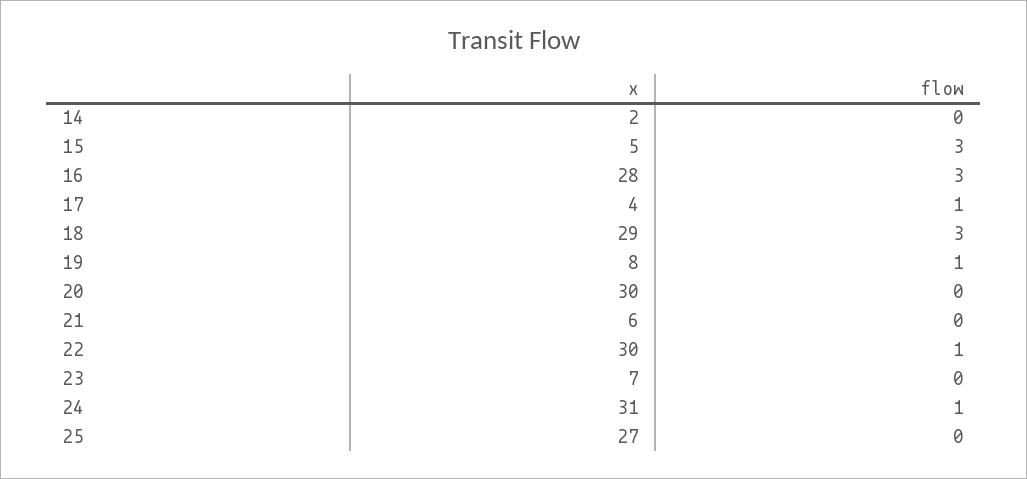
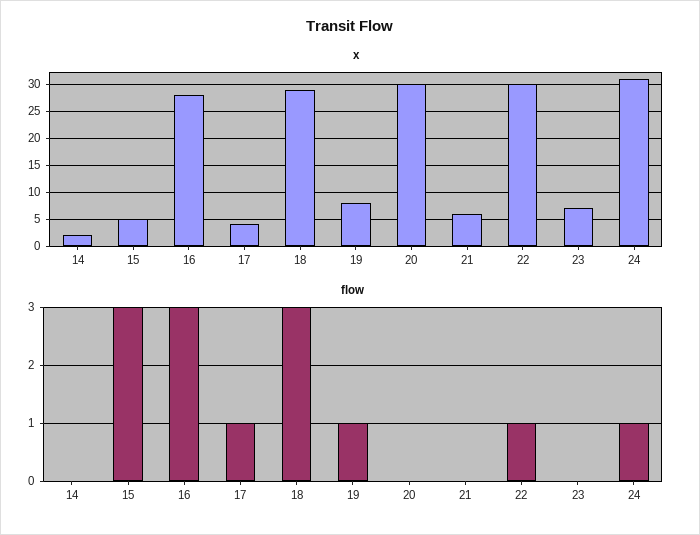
x, 25: 27 -> none
flow, 25: 0 -> none

